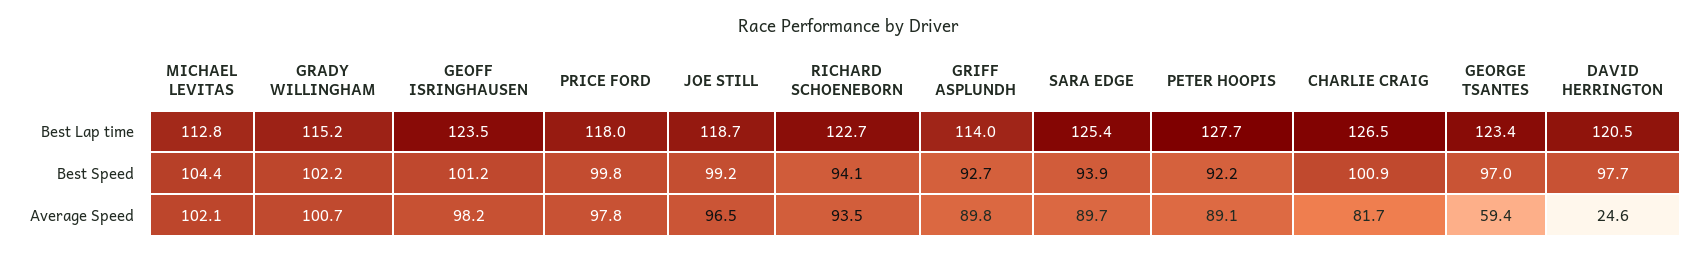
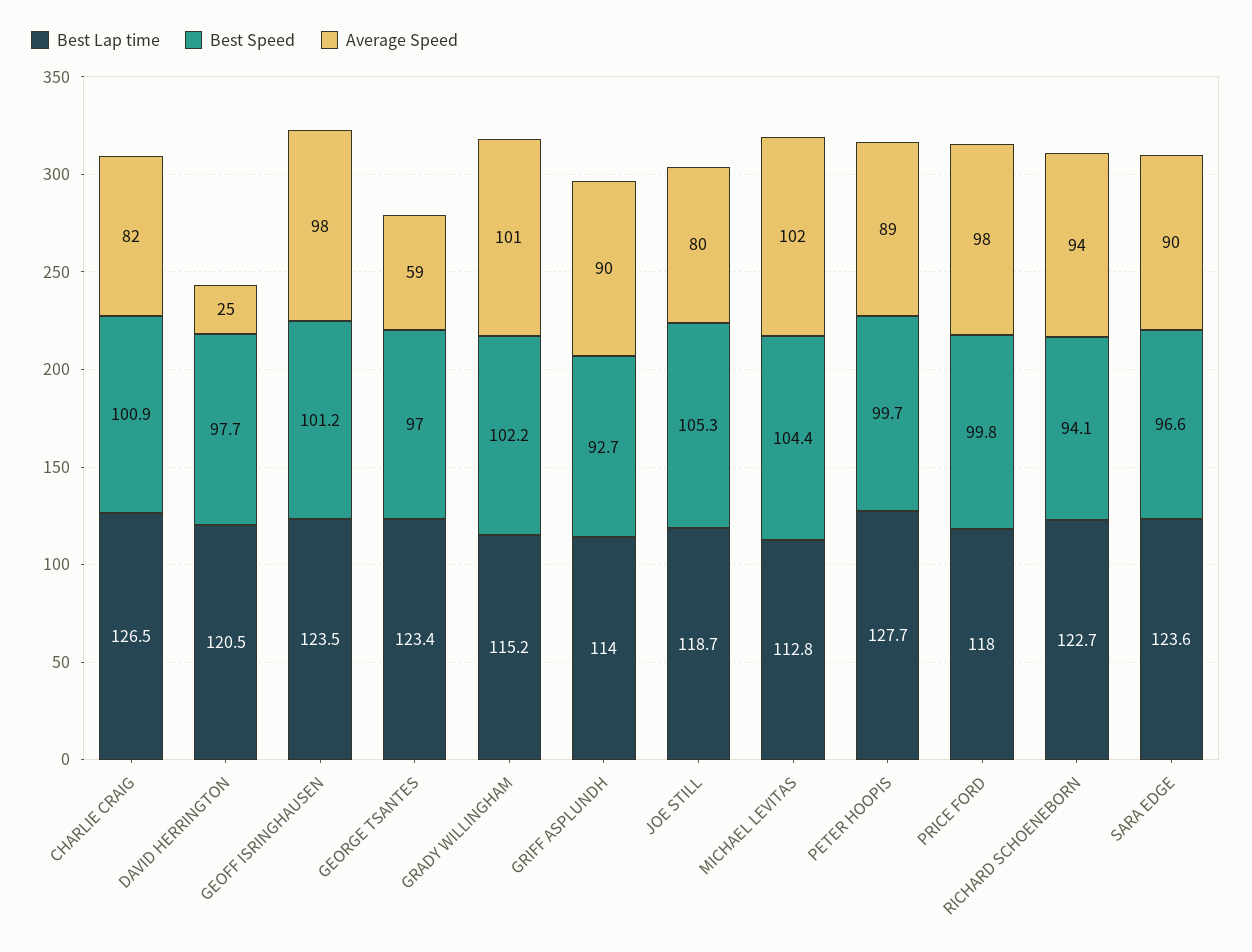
Best Lap time, SARA EDGE: 125.4 -> 123.6
Best Speed, JOE STILL: 99.2 -> 105.3
Best Speed, SARA EDGE: 93.9 -> 96.6
Best Speed, PETER HOOPIS: 92.2 -> 99.7
Average Speed, JOE STILL: 96.5 -> 80

